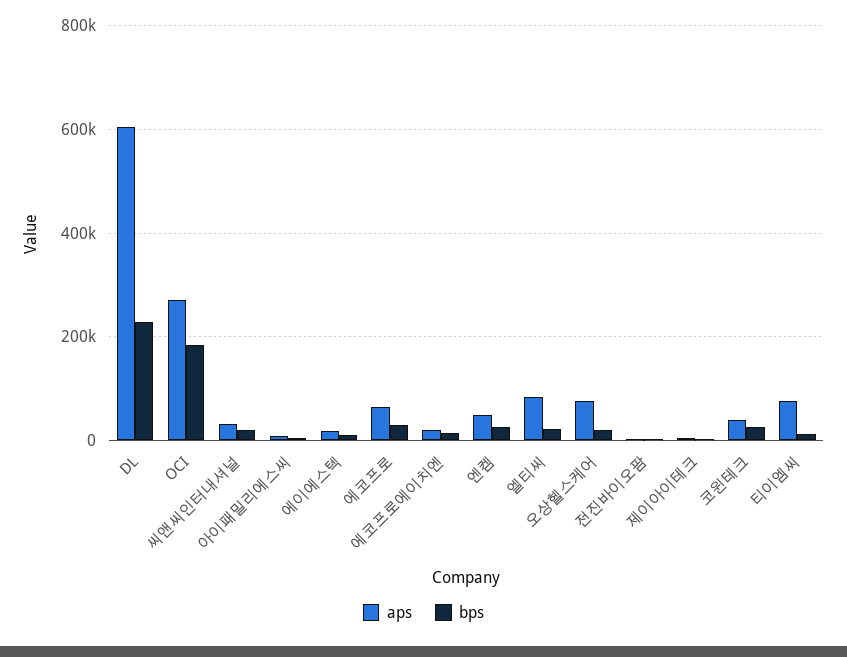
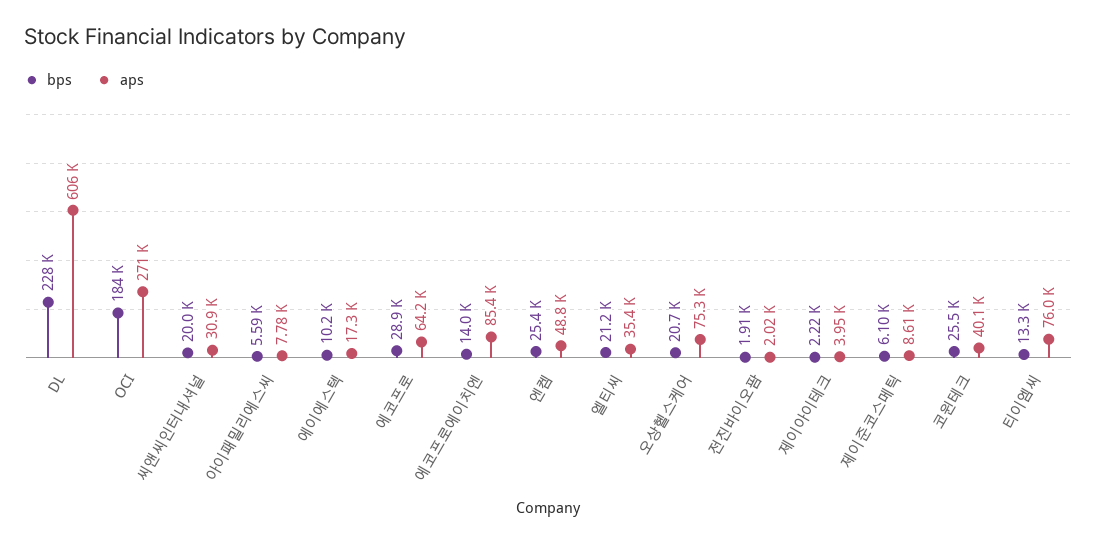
aps, 에코프로에이치엔: 20000 -> 85400
aps, 엘티씨: 80000 -> 35400
bps, 제이준코스메틱: none -> 6100
aps, 제이준코스메틱: none -> 8610

